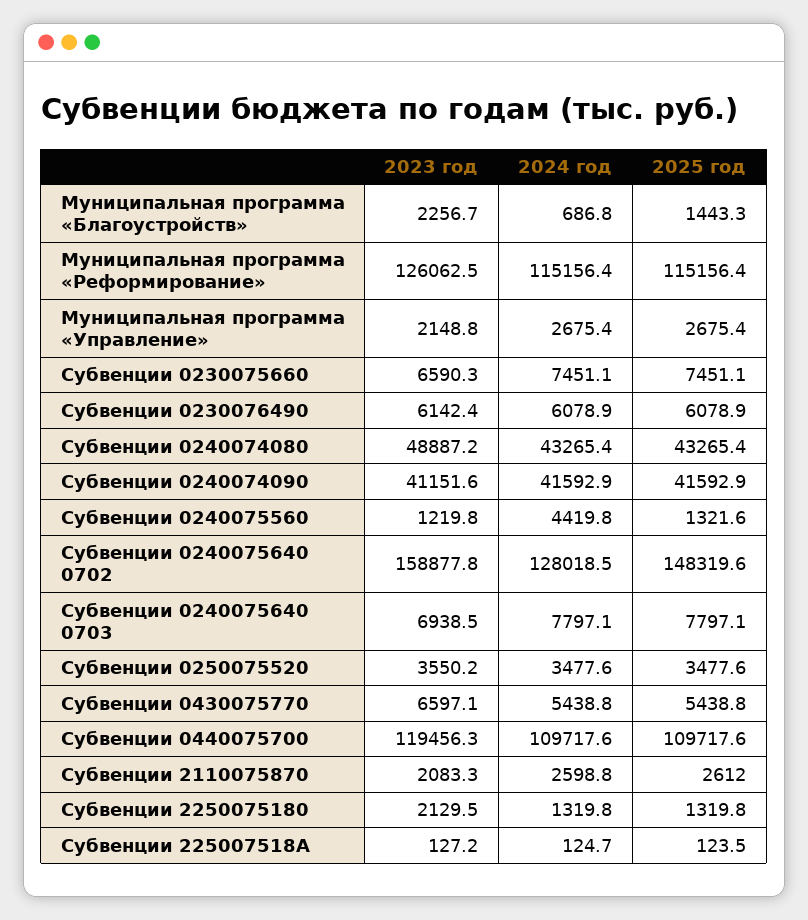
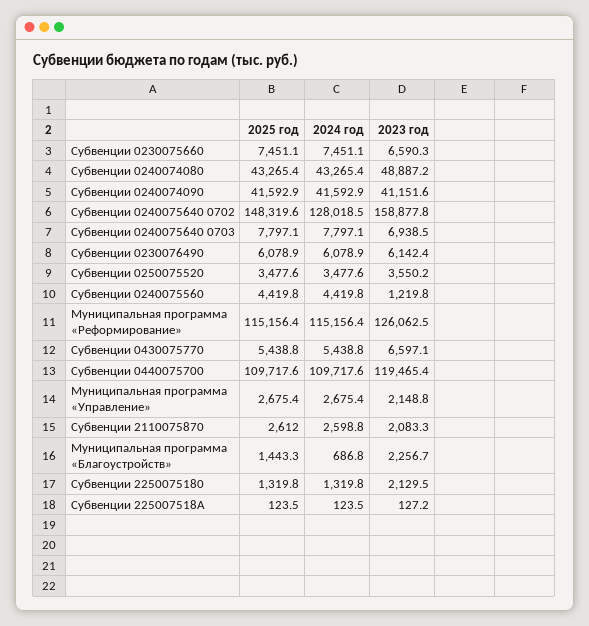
2025 год, Субвенции 0240075560: 1321.6 -> 4419.8
2023 год, Субвенции 0440075700: 119456.3 -> 119465.4
2024 год, Субвенции 225007518A: 124.7 -> 123.5

